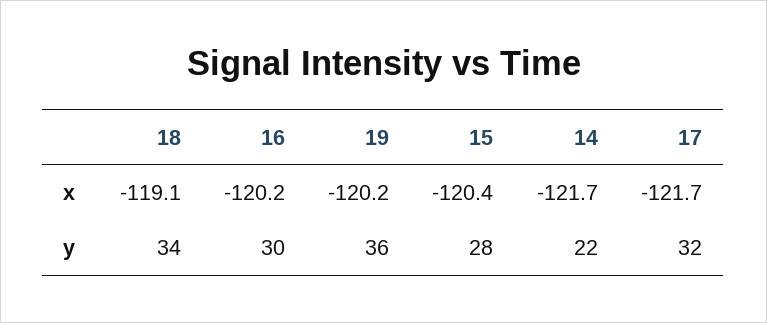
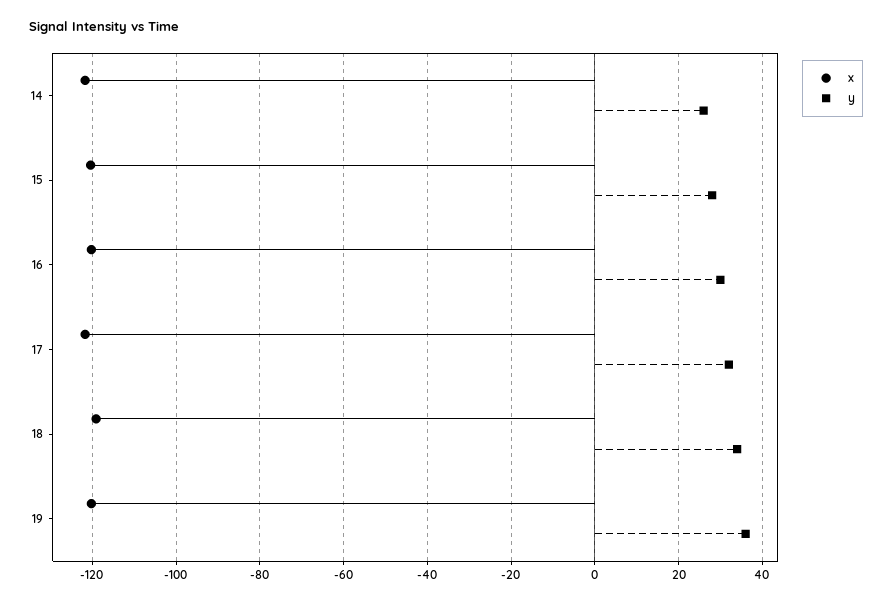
y, 14: 22 -> 26

